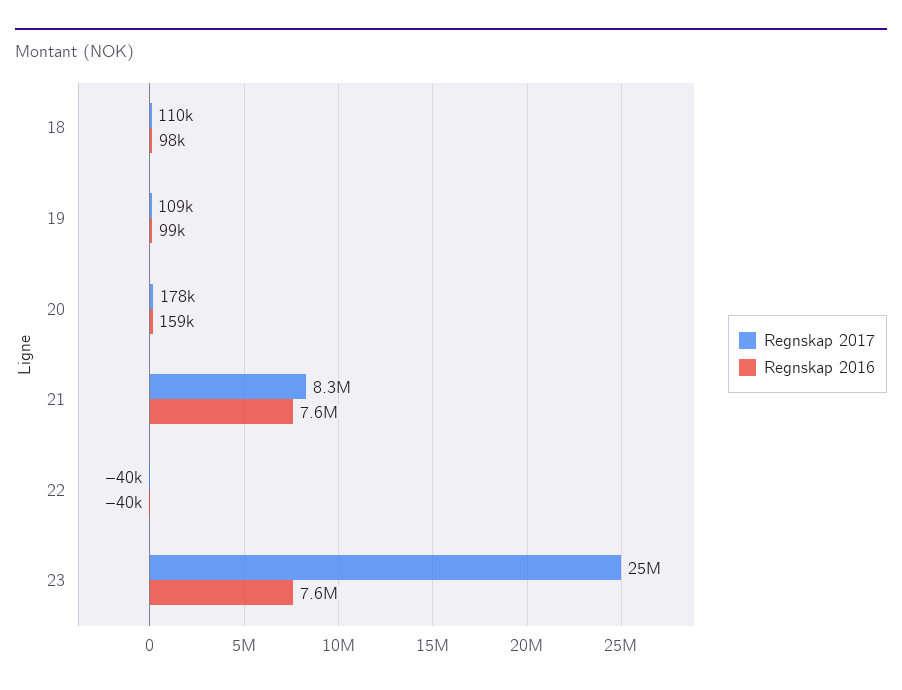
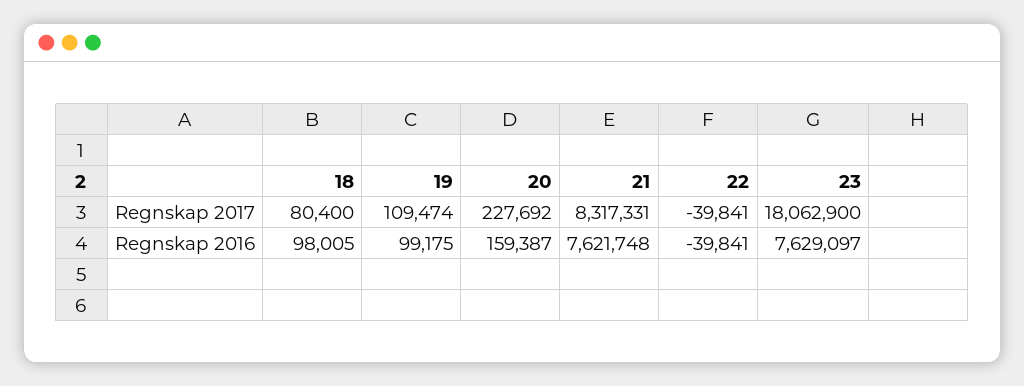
Regnskap 2017, 18: 110000 -> 80400
Regnskap 2017, 20: 178000 -> 227692
Regnskap 2017, 23: 25000000 -> 18062900

